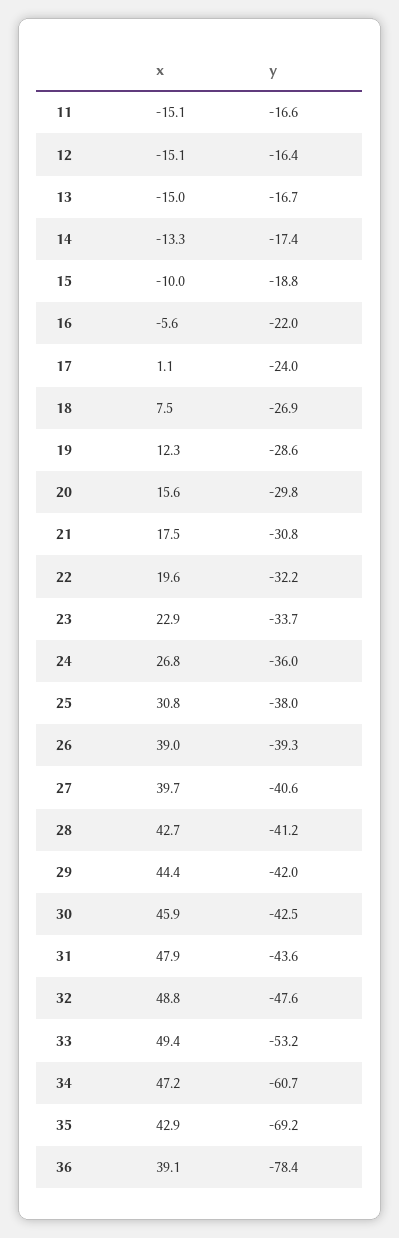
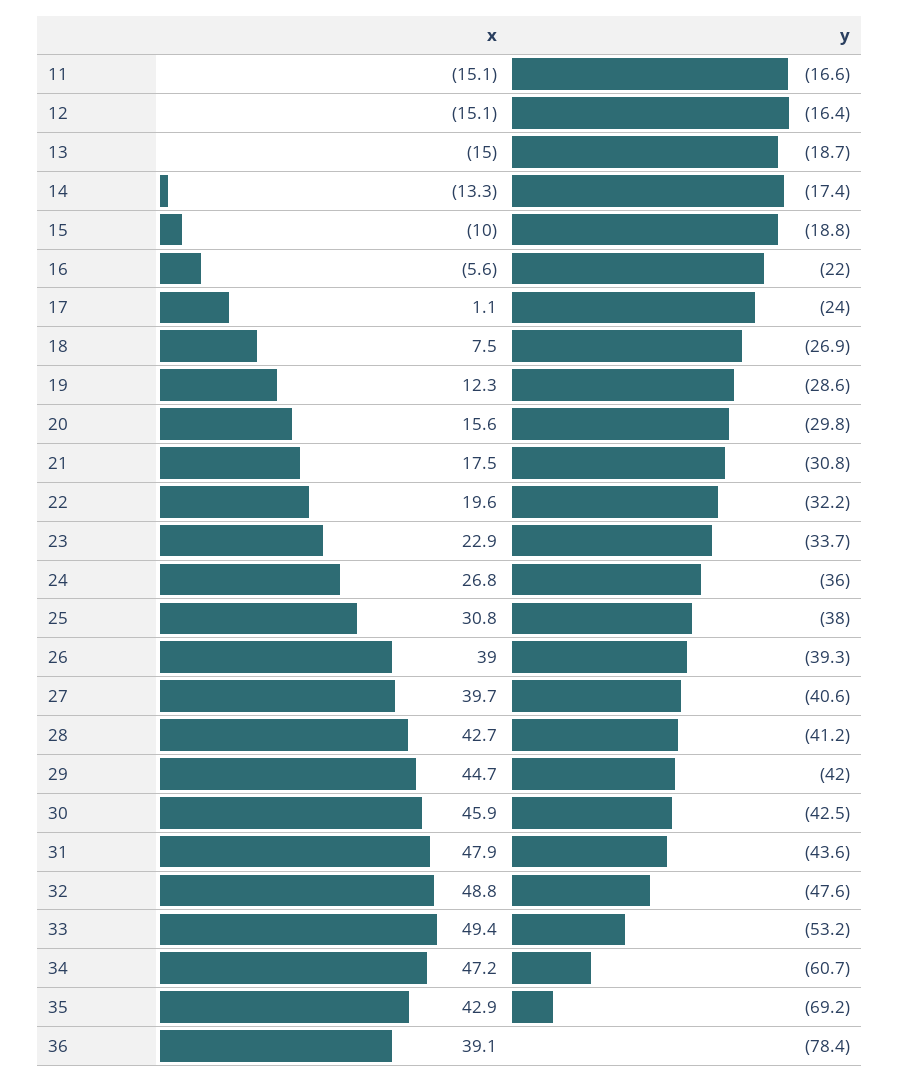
y, 13: -16.7 -> -18.7
x, 29: 44.4 -> 44.7

